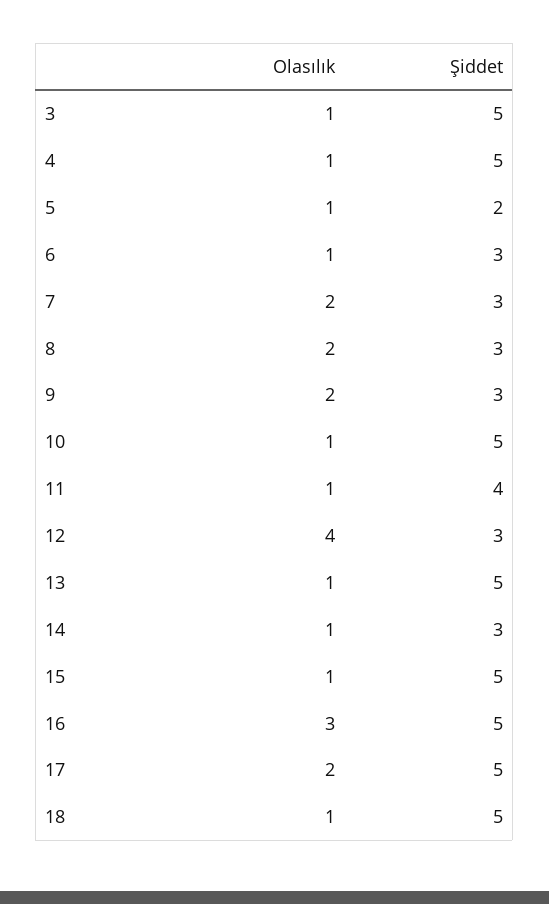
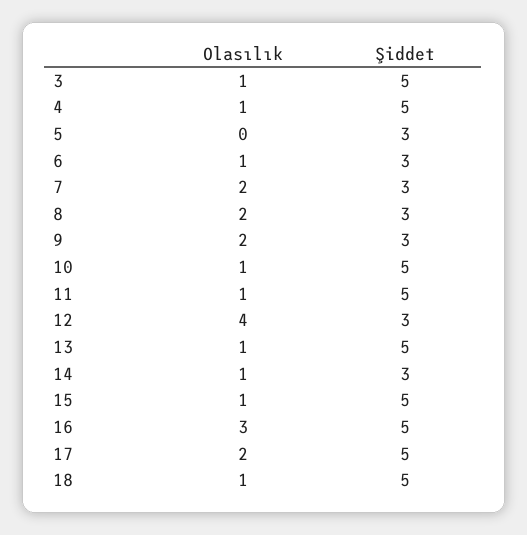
Olasılık, 5: 1 -> 0
Şiddet, 5: 2 -> 3
Şiddet, 11: 4 -> 5

